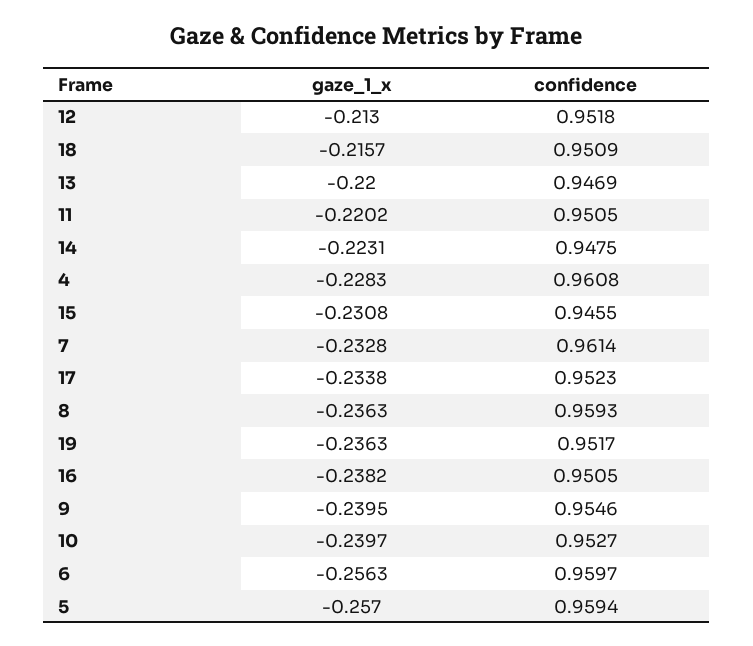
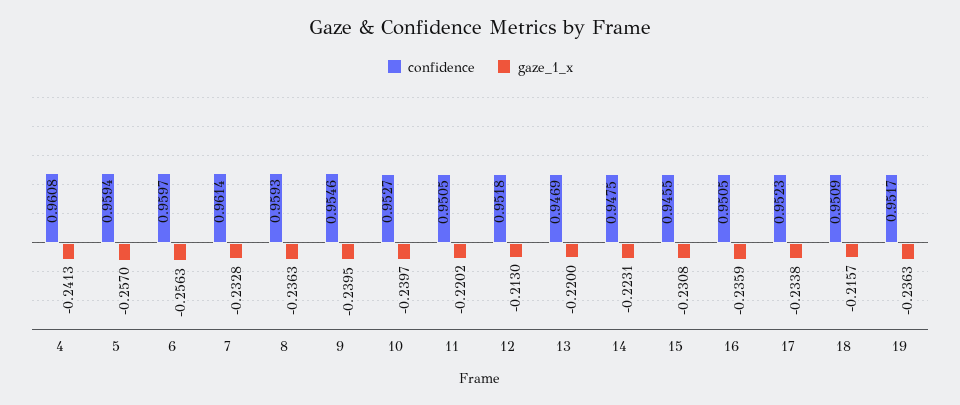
gaze_1_x, 4: -0.2283 -> -0.2413
gaze_1_x, 16: -0.2382 -> -0.2359

